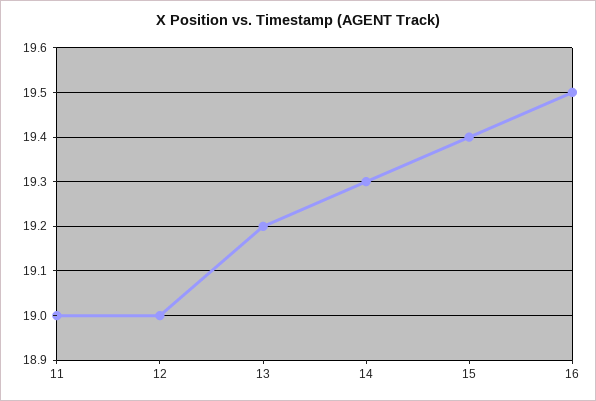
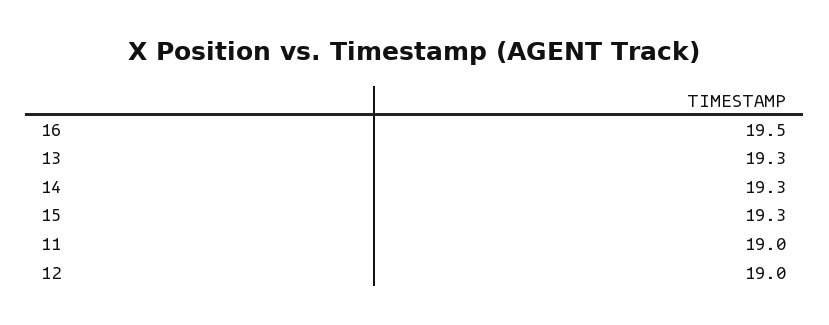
13: 19.2 -> 19.3
15: 19.4 -> 19.3

